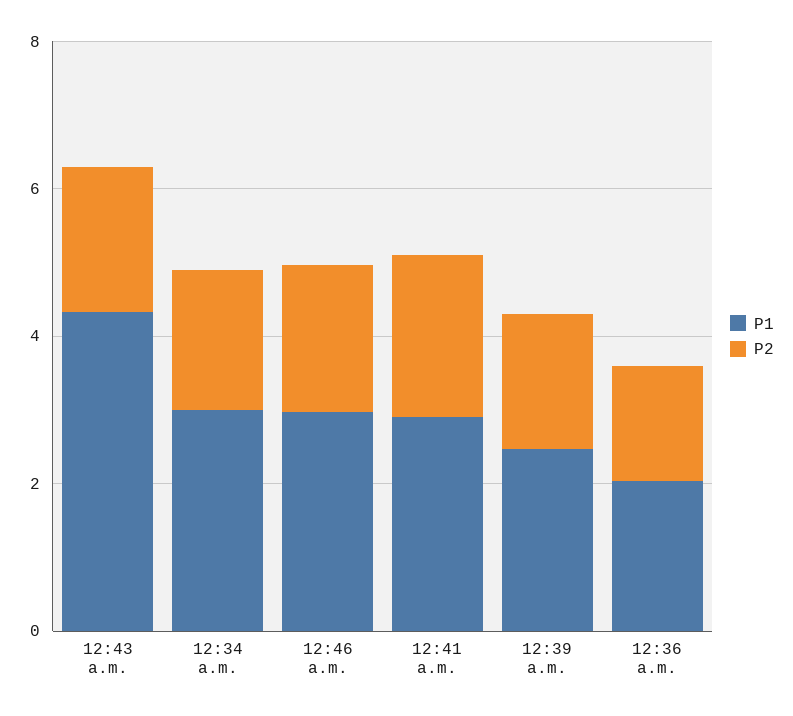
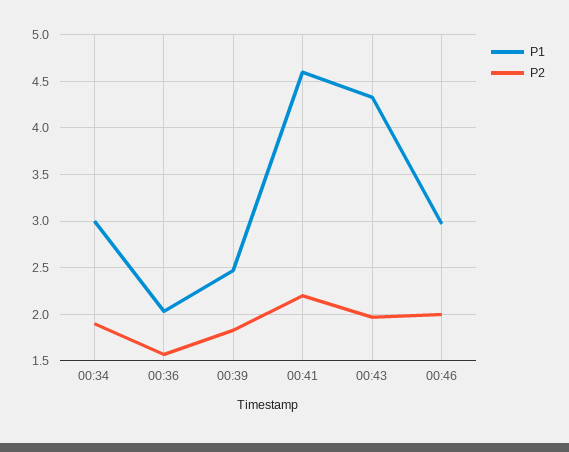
P1, 12:41 a.m.: 3 -> 4.6

